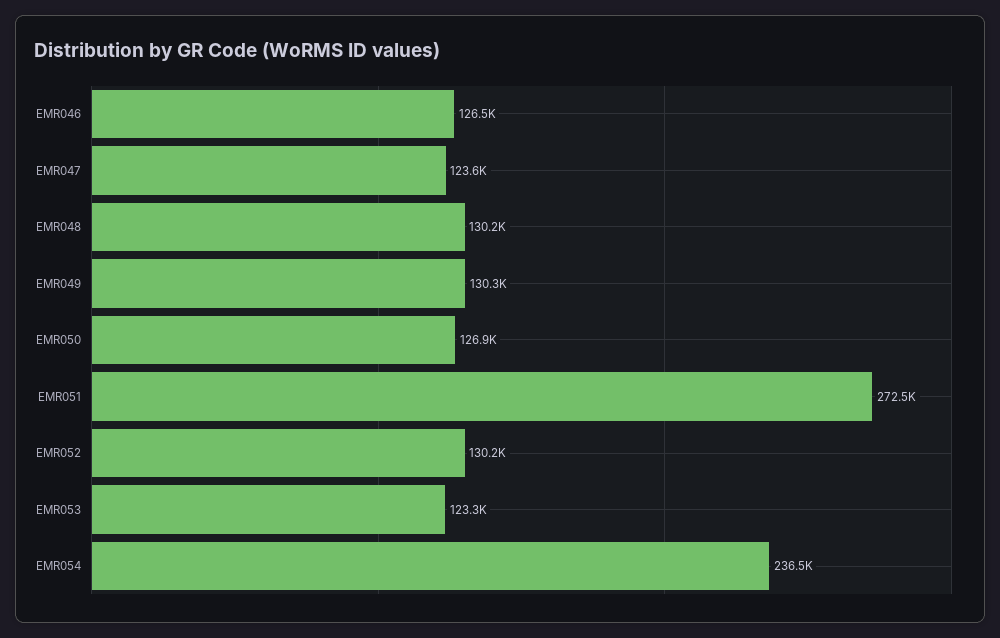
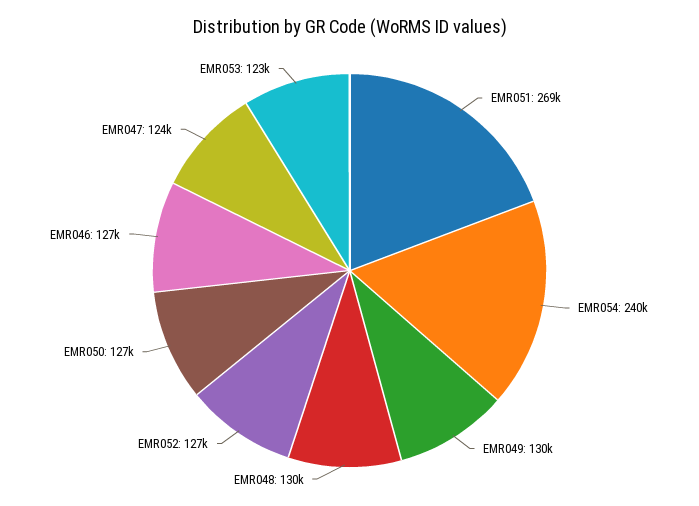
EMR051: 272500 -> 269000
EMR052: 130200 -> 127000
EMR054: 236500 -> 240000

